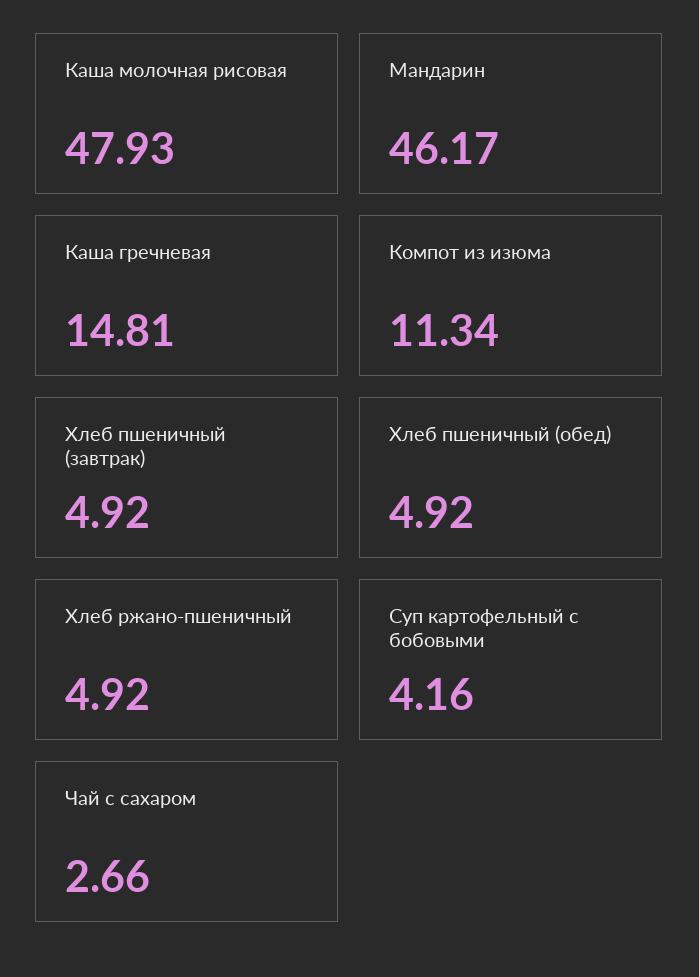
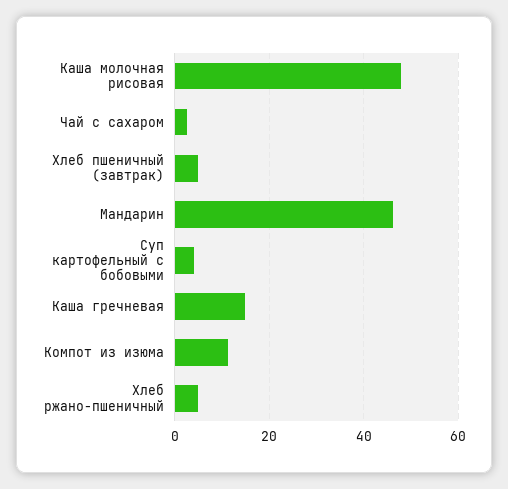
Хлеб пшеничный (обед): 4.92 -> none

